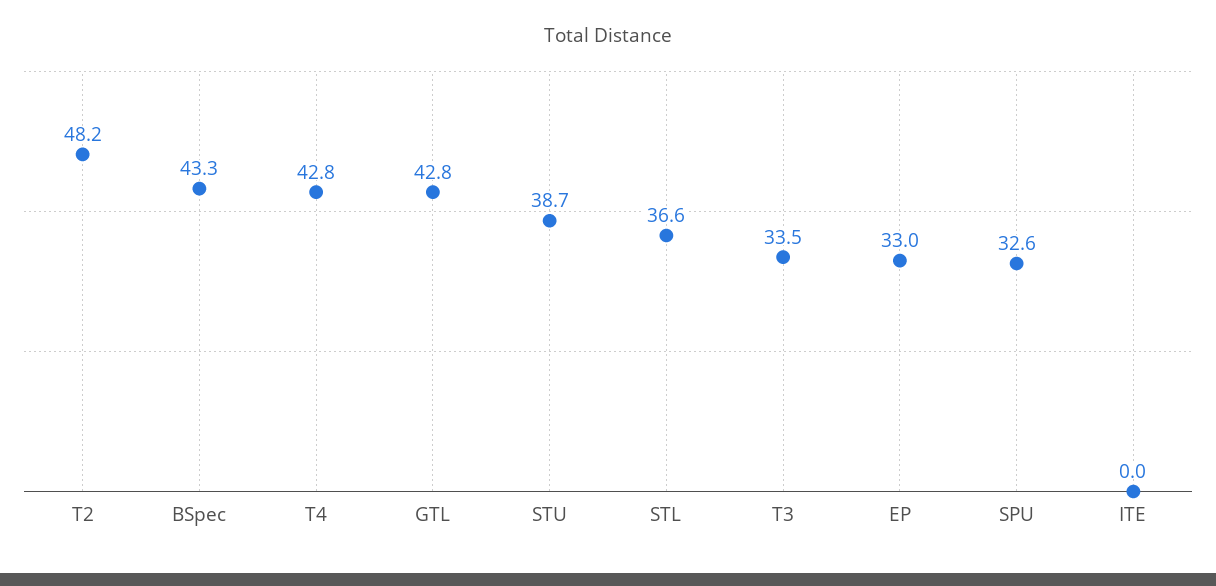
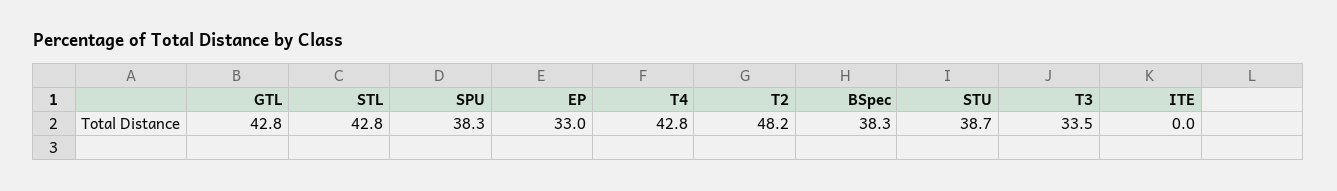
BSpec: 43.3 -> 38.3
STL: 36.6 -> 42.8
SPU: 32.6 -> 38.3

